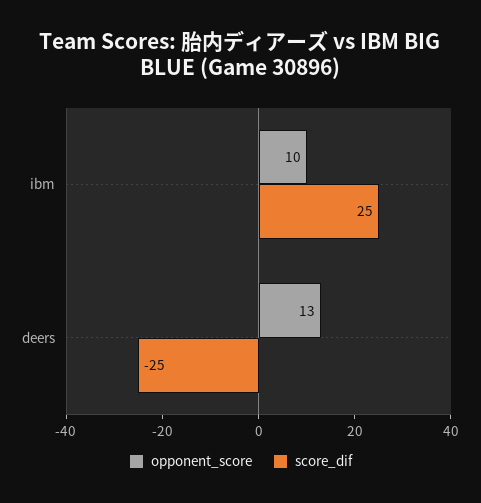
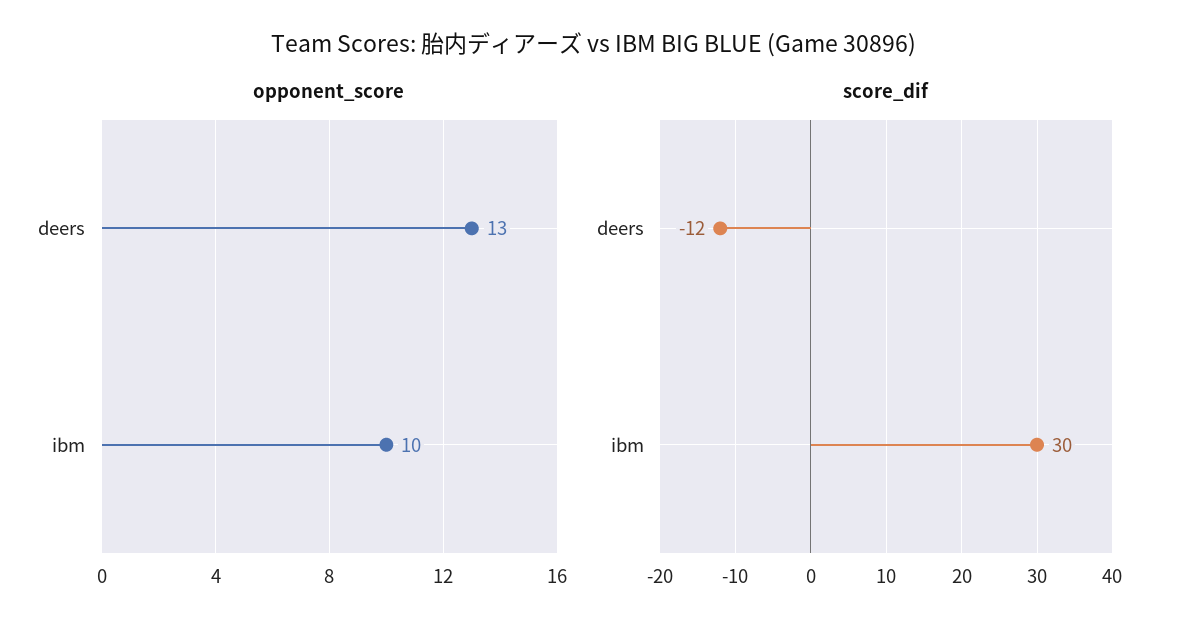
score_dif, ibm: 25 -> 30
score_dif, deers: -25 -> -12

